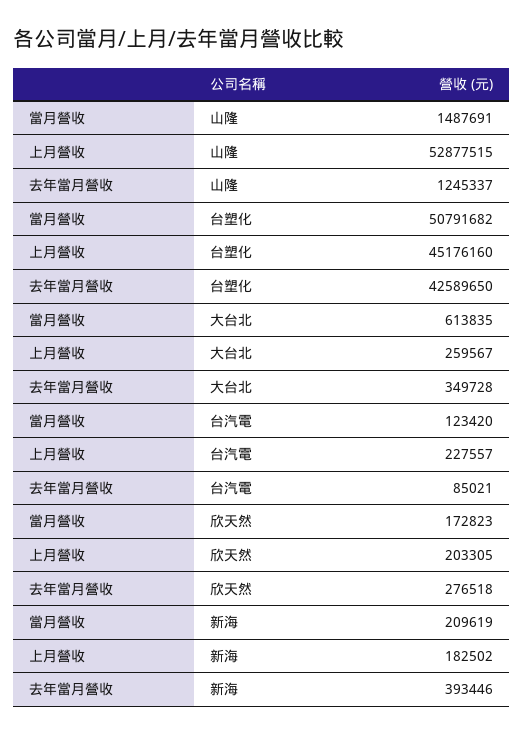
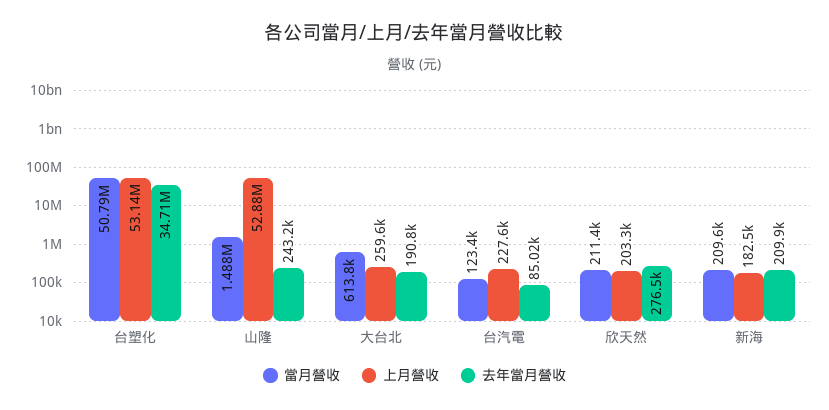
去年當月營收, 山隆: 1245337 -> 243200
上月營收, 台塑化: 45176160 -> 53140000
去年當月營收, 台塑化: 42589650 -> 34710000
去年當月營收, 大台北: 349728 -> 190800
當月營收, 欣天然: 172823 -> 211400
去年當月營收, 新海: 393446 -> 209900

